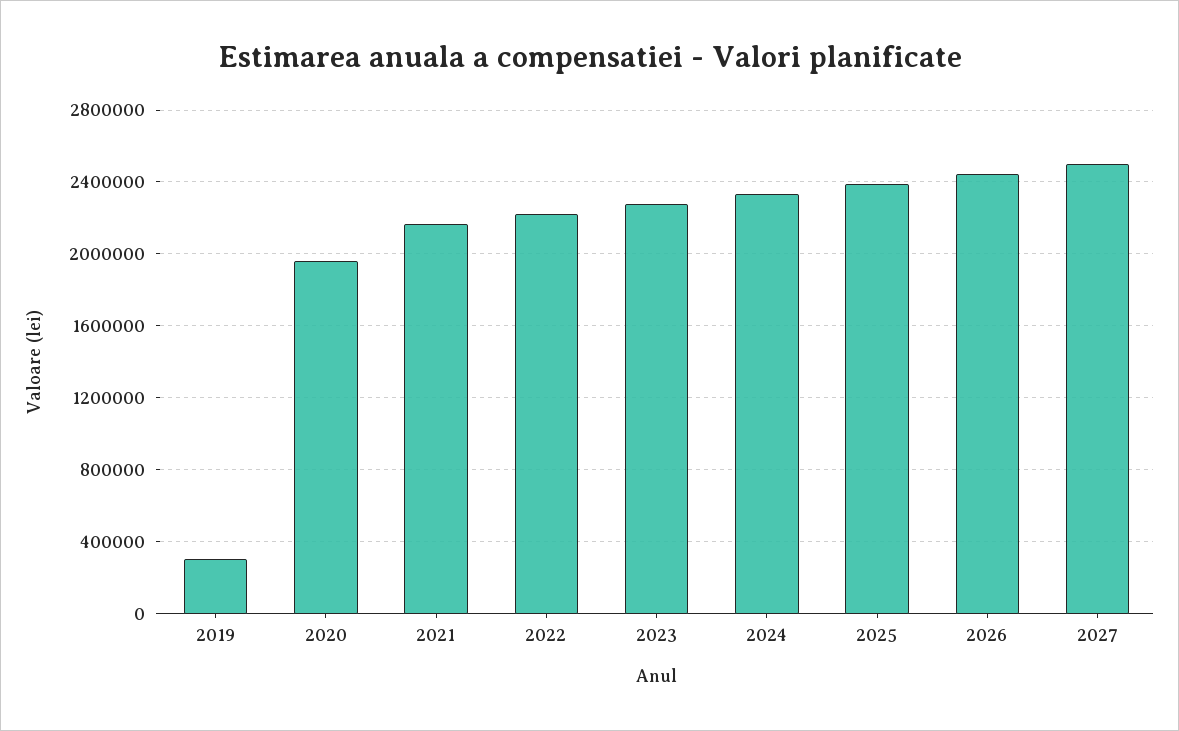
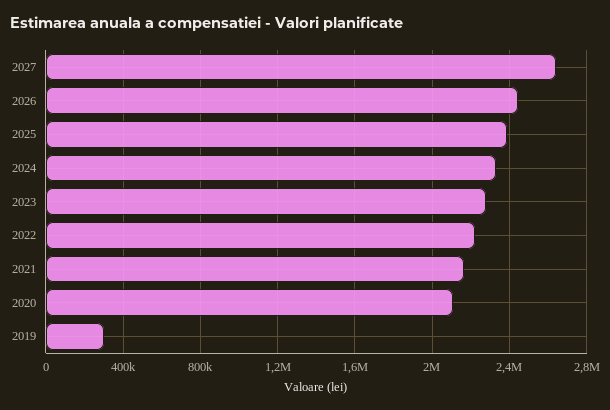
2020: 1950000 -> 2100000
2027: 2500000 -> 2650000

